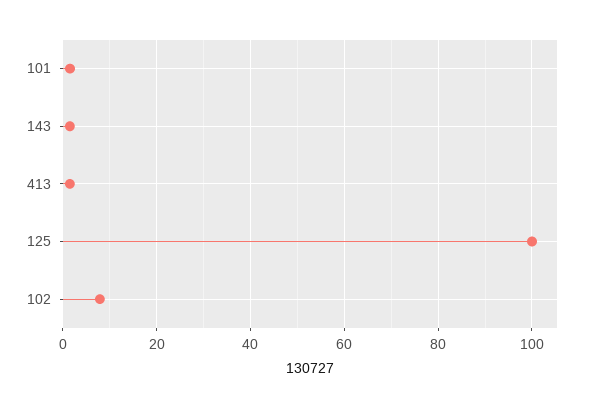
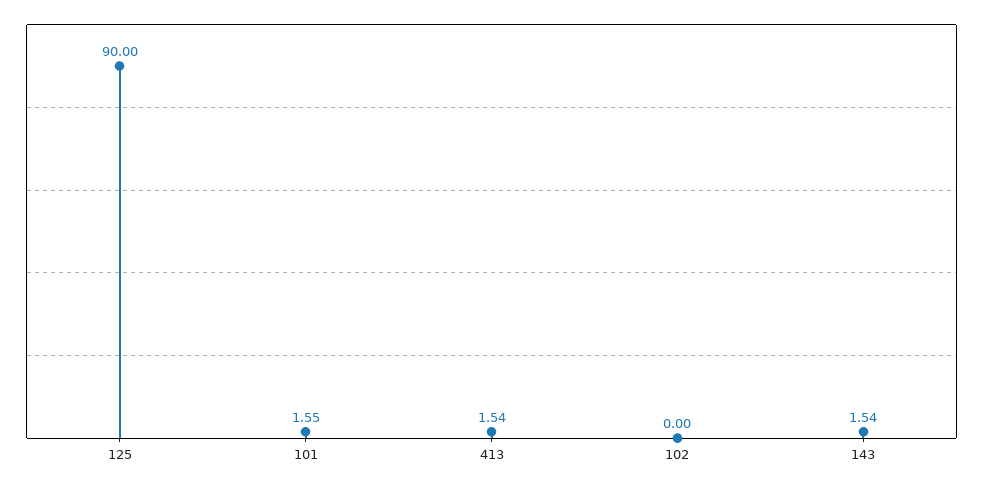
125: 100 -> 90
102: 8 -> 0

